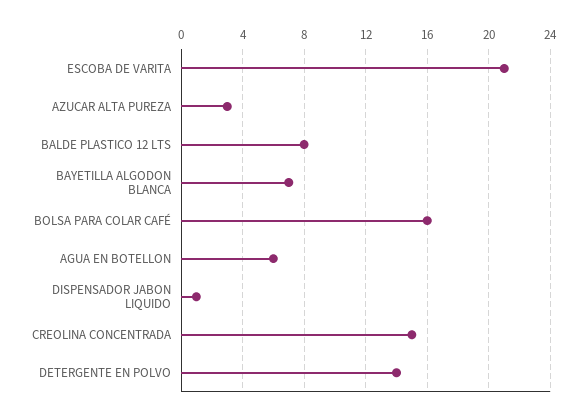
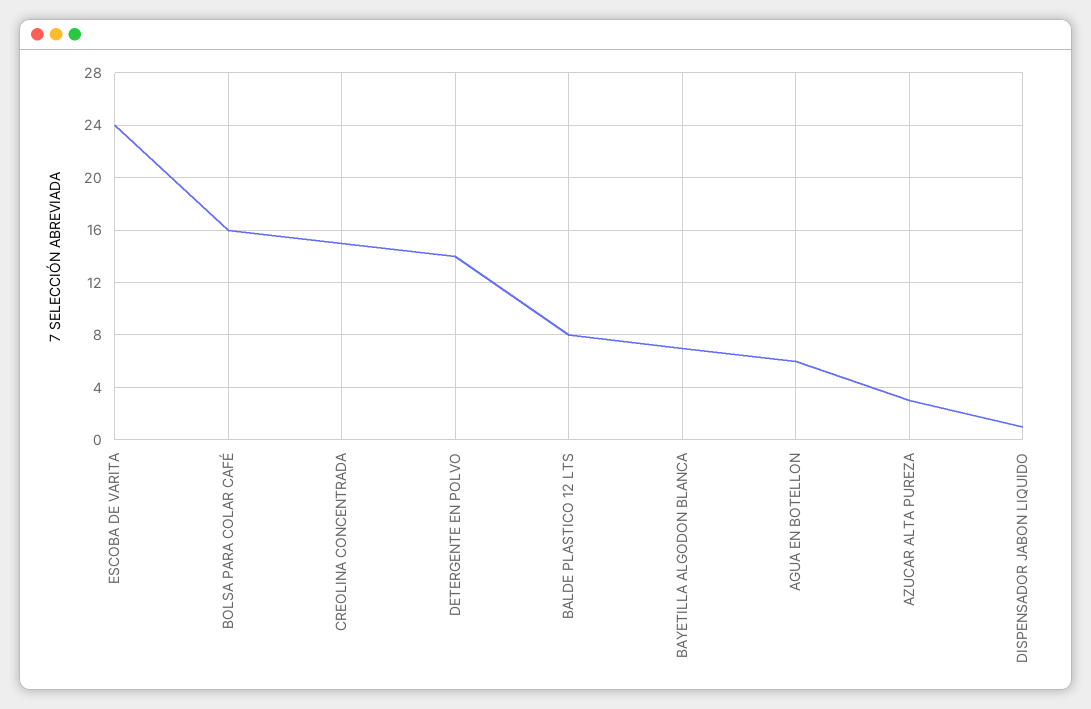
ESCOBA DE VARITA: 21 -> 24

